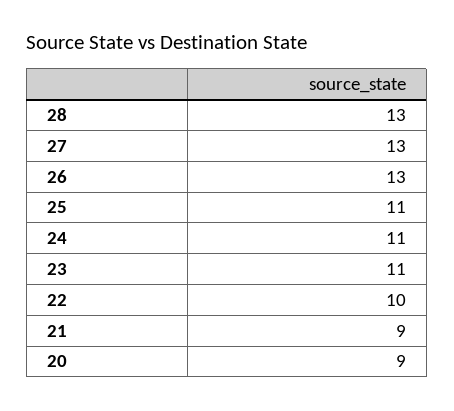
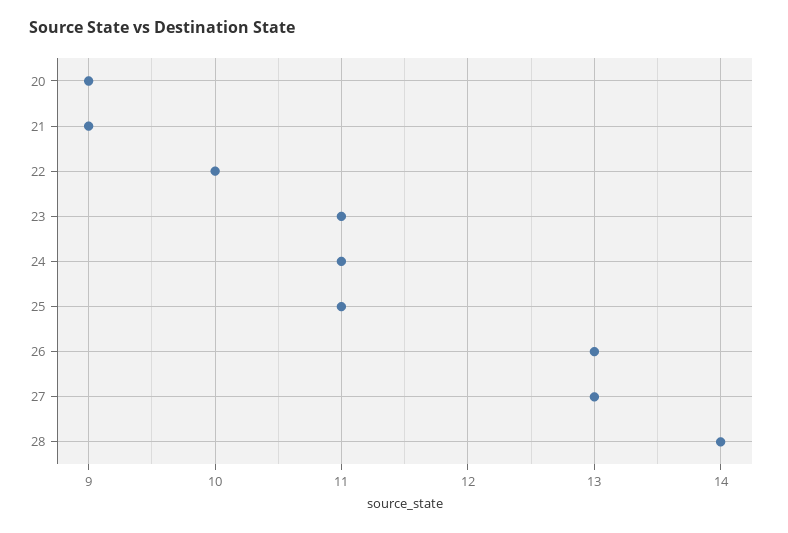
28: 13 -> 14

